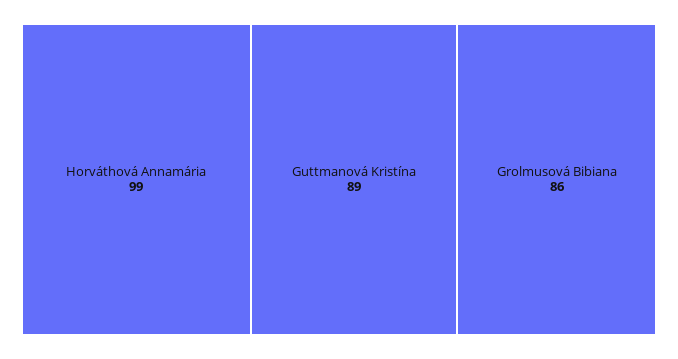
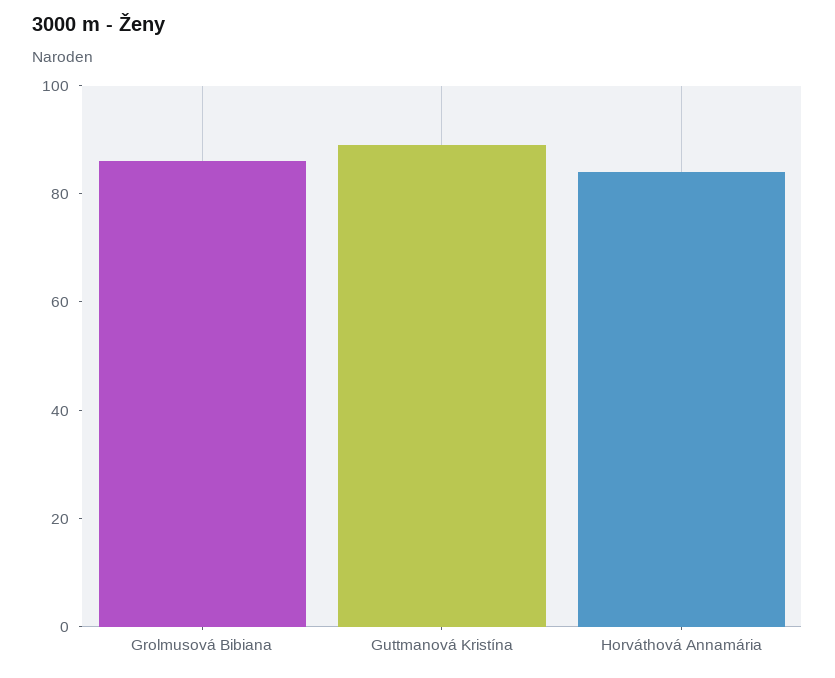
Horváthová Annamária: 99 -> 85

